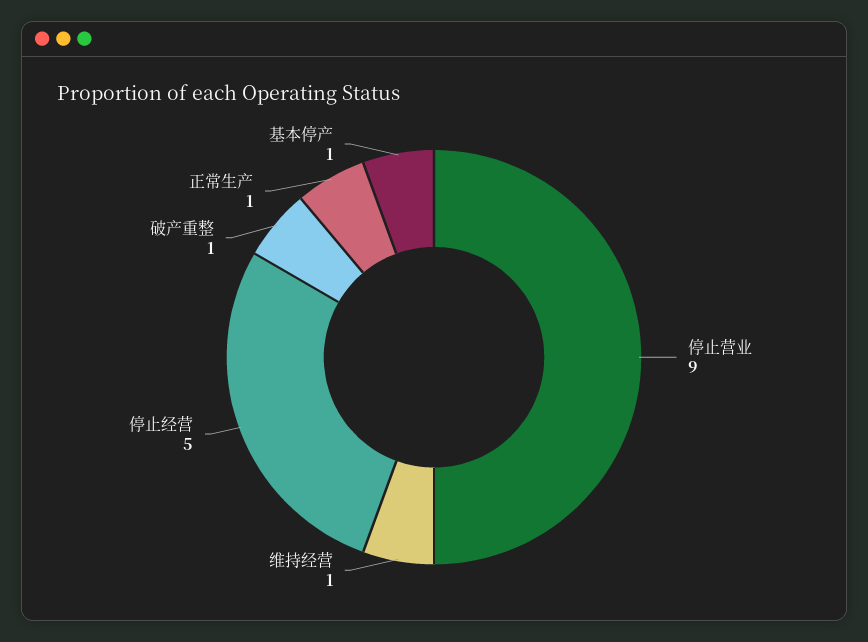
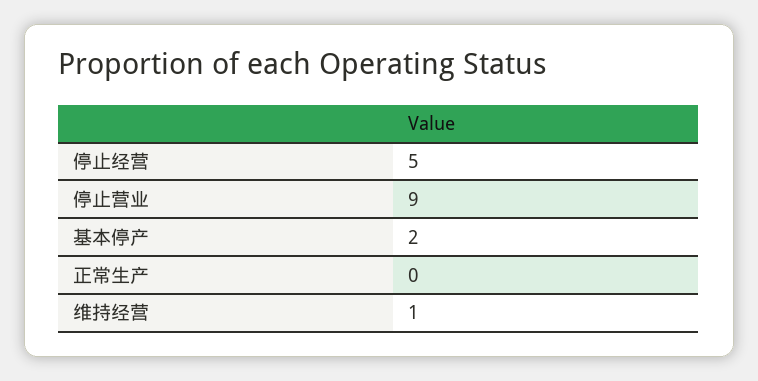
破产重整: 1 -> none
正常生产: 1 -> 0
基本停产: 1 -> 2

